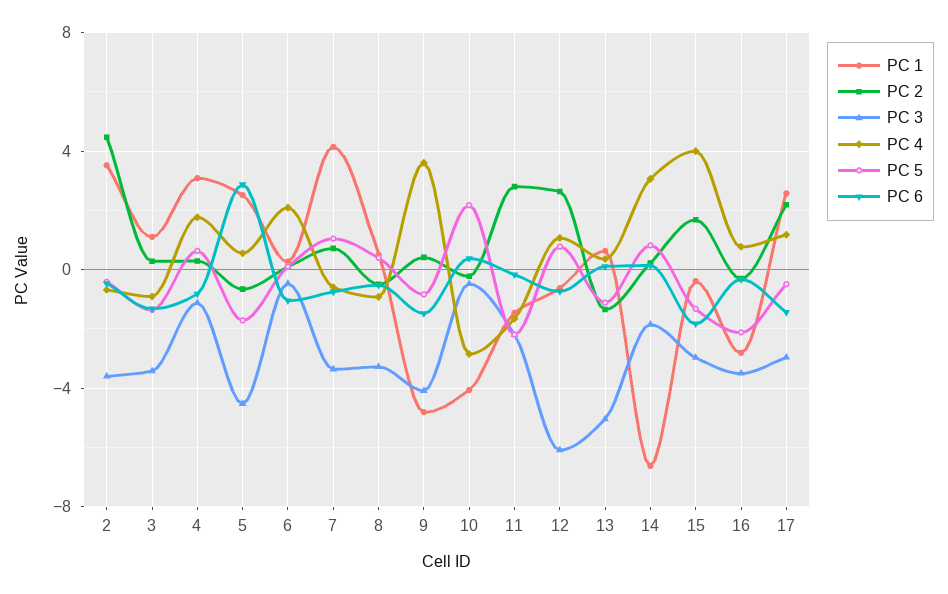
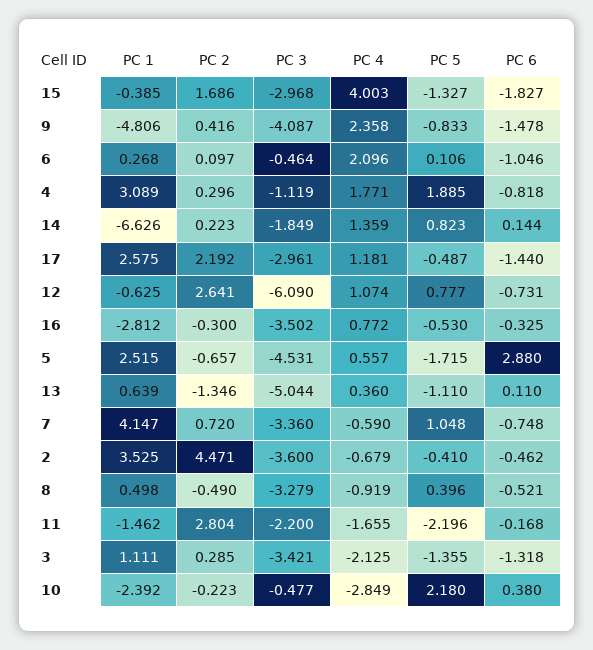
PC 4, 3: -1 -> -2.125
PC 5, 4: 0.5 -> 1.885
PC 4, 9: 3.5 -> 2.358
PC 1, 10: -4 -> -2.392
PC 4, 14: 3 -> 1.359
PC 5, 16: -2 -> -0.53

